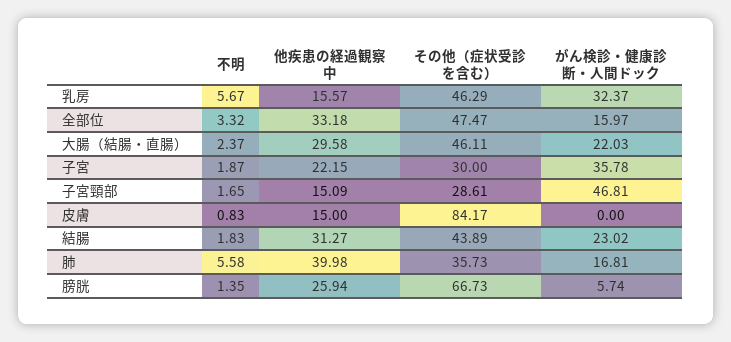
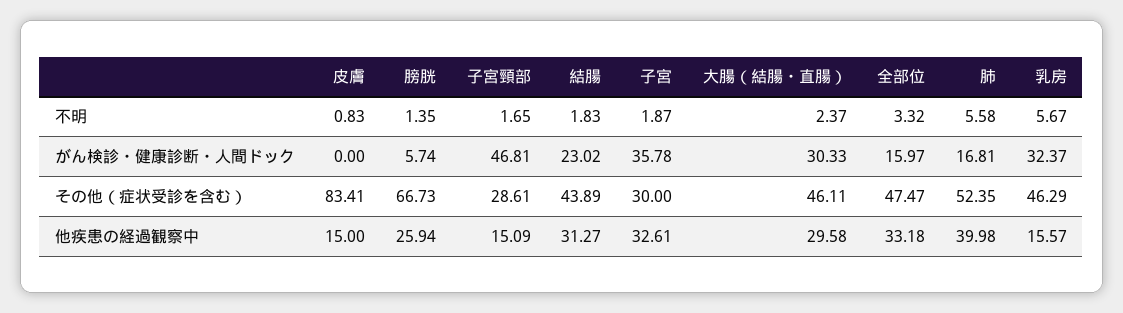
がん検診・健康診断・人間ドック, 大腸（結腸・直腸）: 22.03 -> 30.33
他疾患の経過観察中, 子宮: 22.15 -> 32.61
その他（症状受診を含む）, 皮膚: 84.17 -> 83.41
その他（症状受診を含む）, 肺: 35.73 -> 52.35

